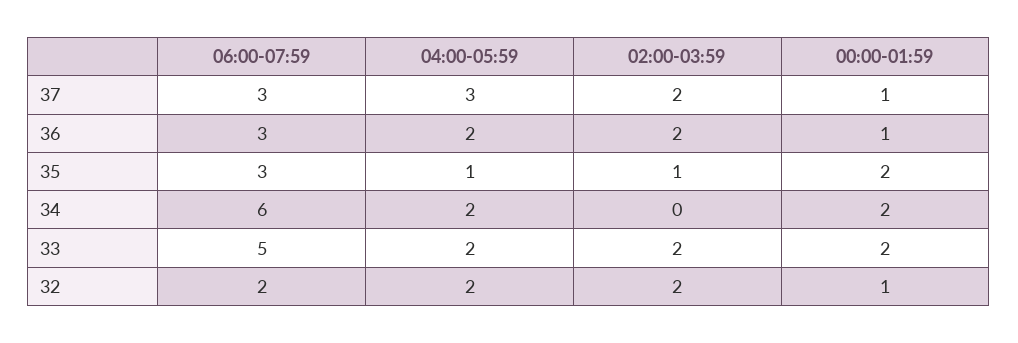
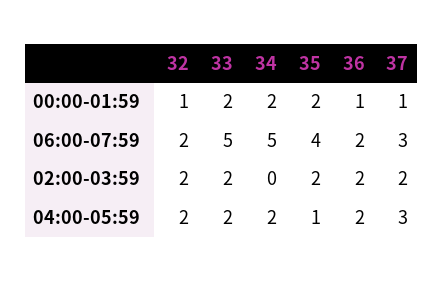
06:00-07:59, 36: 3 -> 2
06:00-07:59, 35: 3 -> 4
02:00-03:59, 35: 1 -> 2
06:00-07:59, 34: 6 -> 5

